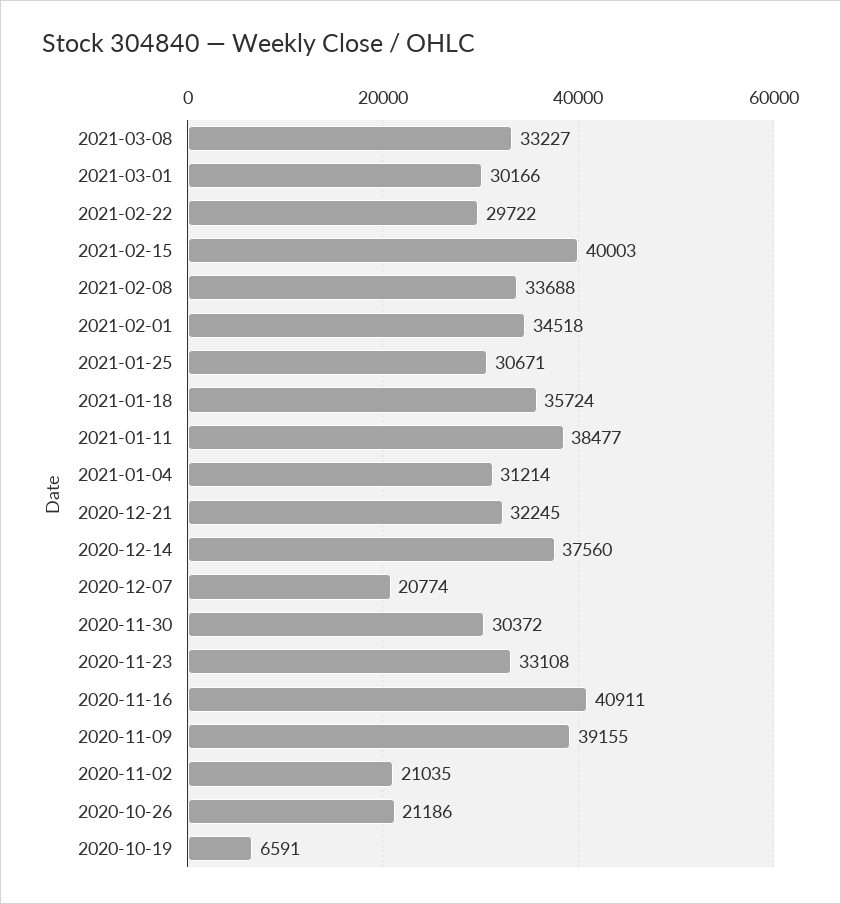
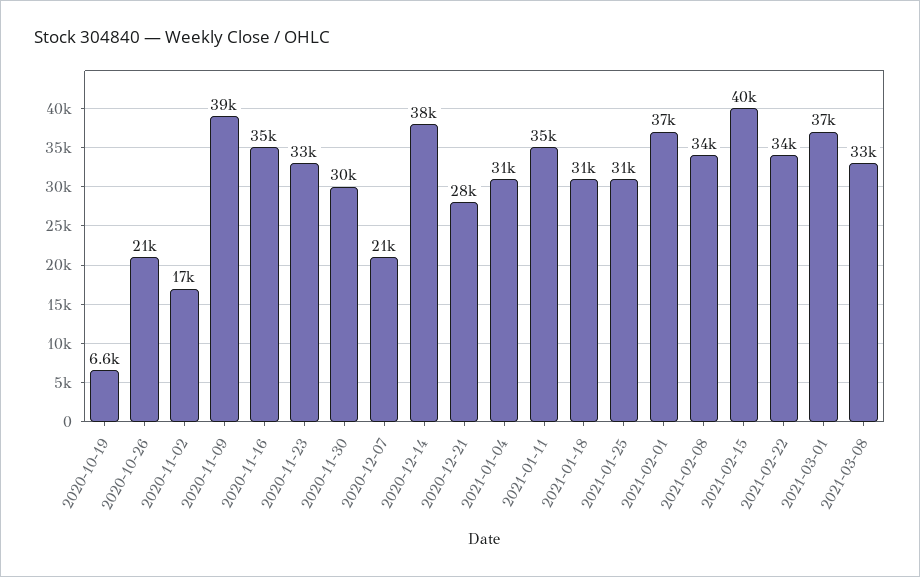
2021-03-01: 30166 -> 37000
2021-02-22: 29722 -> 34000
2021-02-01: 34518 -> 37000
2021-01-18: 35724 -> 31000
2021-01-11: 38477 -> 35000
2020-12-21: 32245 -> 28000
2020-11-16: 40911 -> 35000
2020-11-02: 21035 -> 17000

